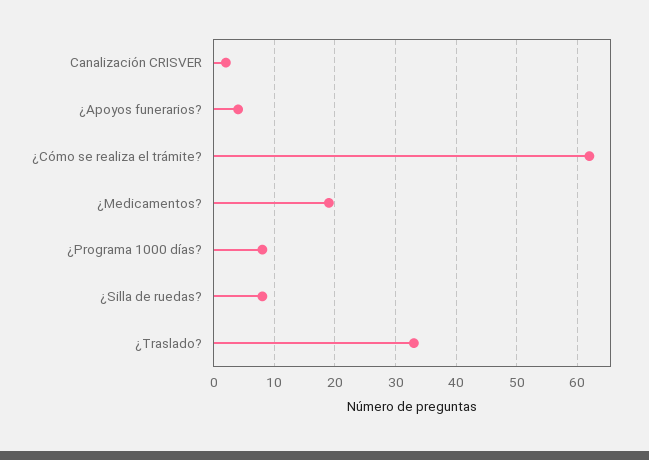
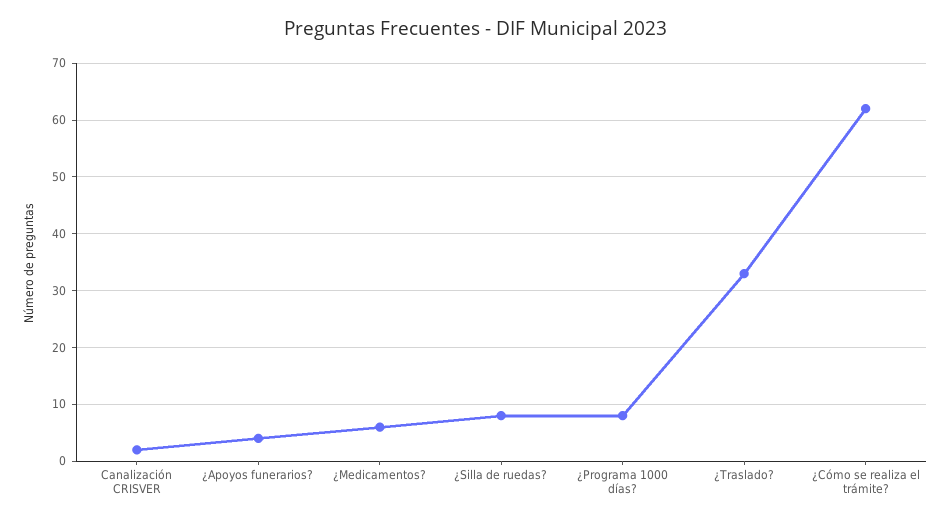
¿Medicamentos?: 19 -> 5

